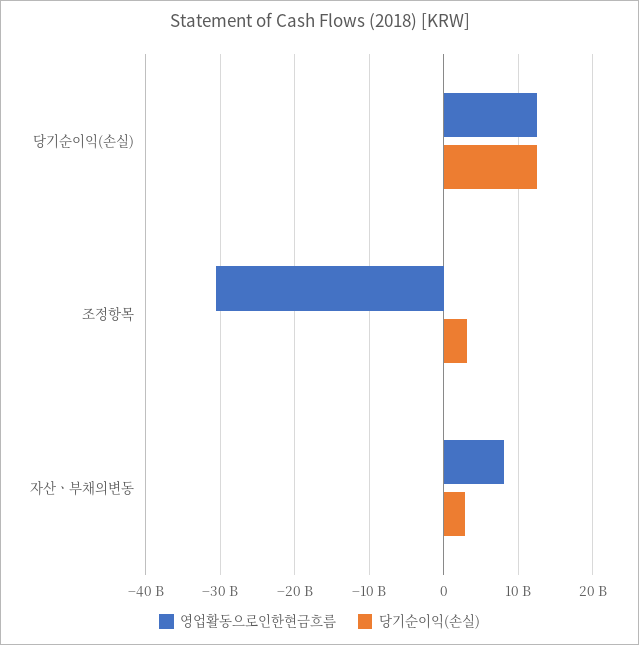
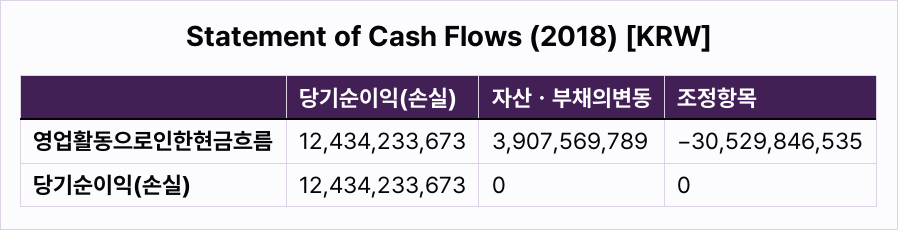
당기순이익(손실), 조정항목: 3000000000 -> 0
영업활동으로인한현금흐름, 자산ㆍ부채의변동: 8000000000 -> 3907569789
당기순이익(손실), 자산ㆍ부채의변동: 3000000000 -> 0

